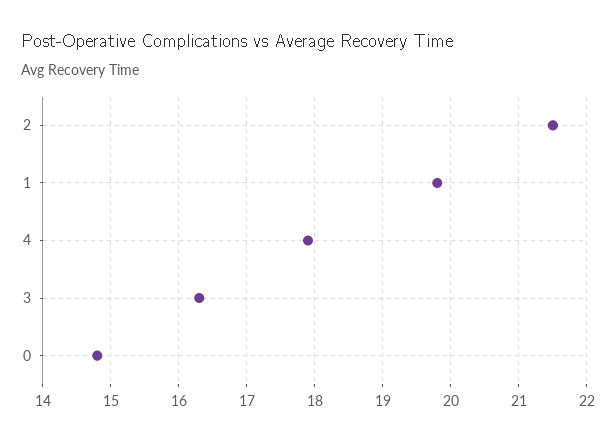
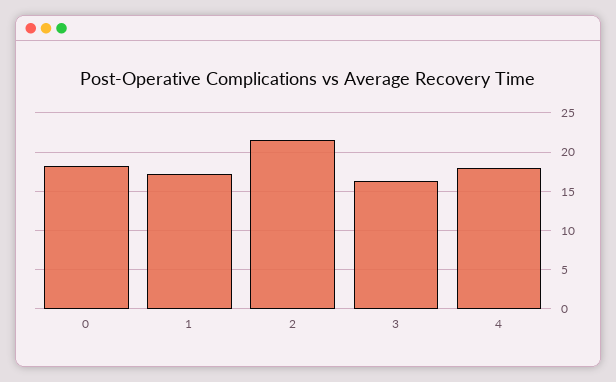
1: 19.8 -> 17
0: 14.8 -> 18

